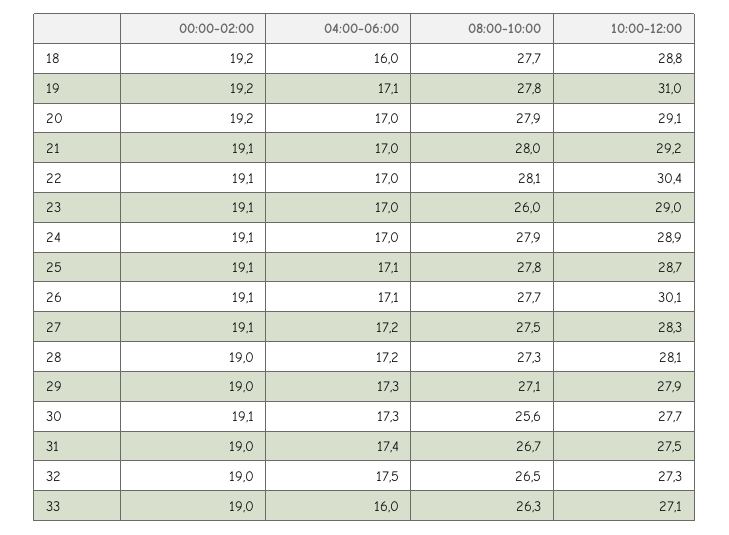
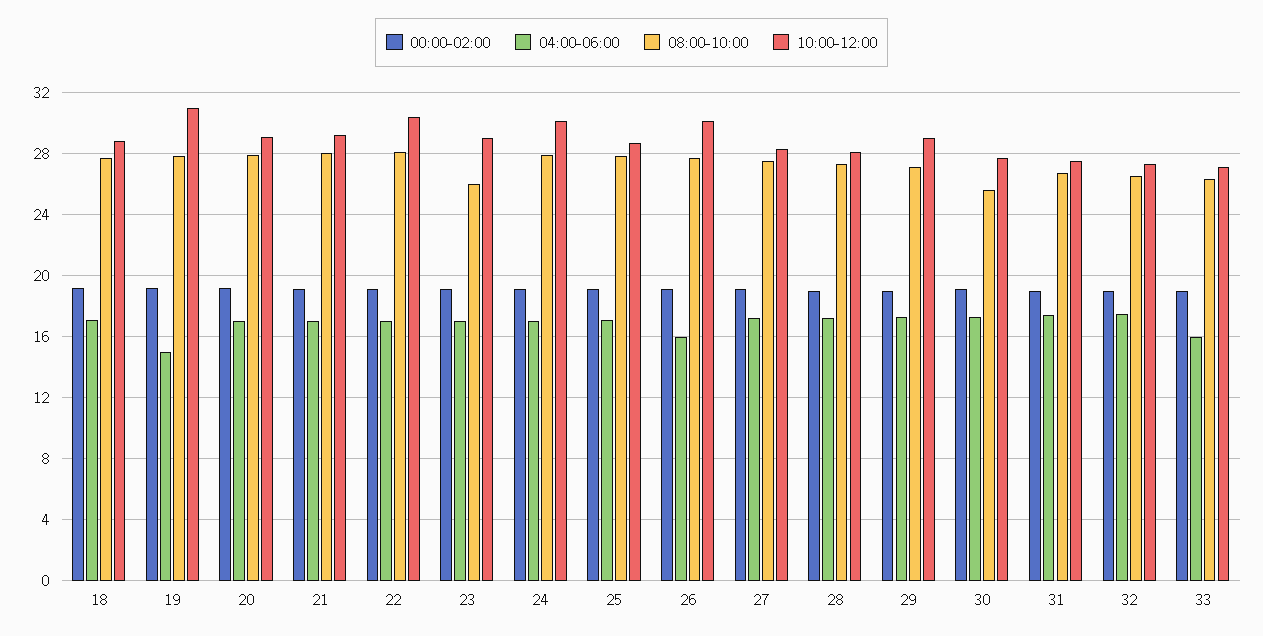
04:00-06:00, 18: 16 -> 17
04:00-06:00, 19: 17.1 -> 15
10:00-12:00, 24: 28.9 -> 30
04:00-06:00, 26: 17.1 -> 16
10:00-12:00, 29: 27.9 -> 29

